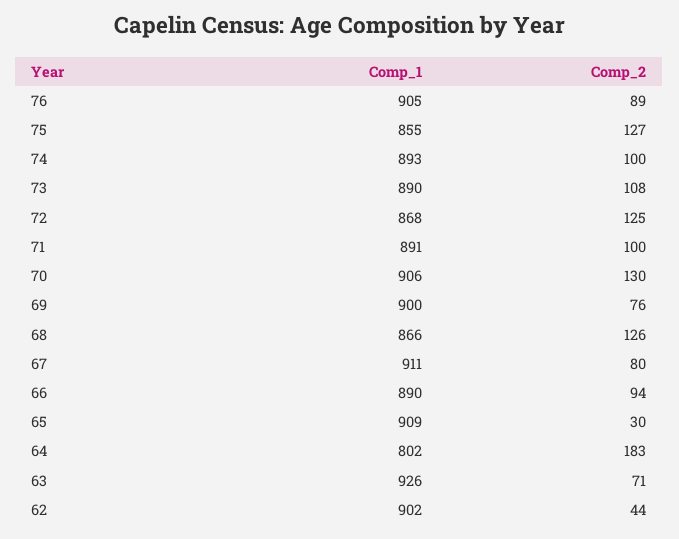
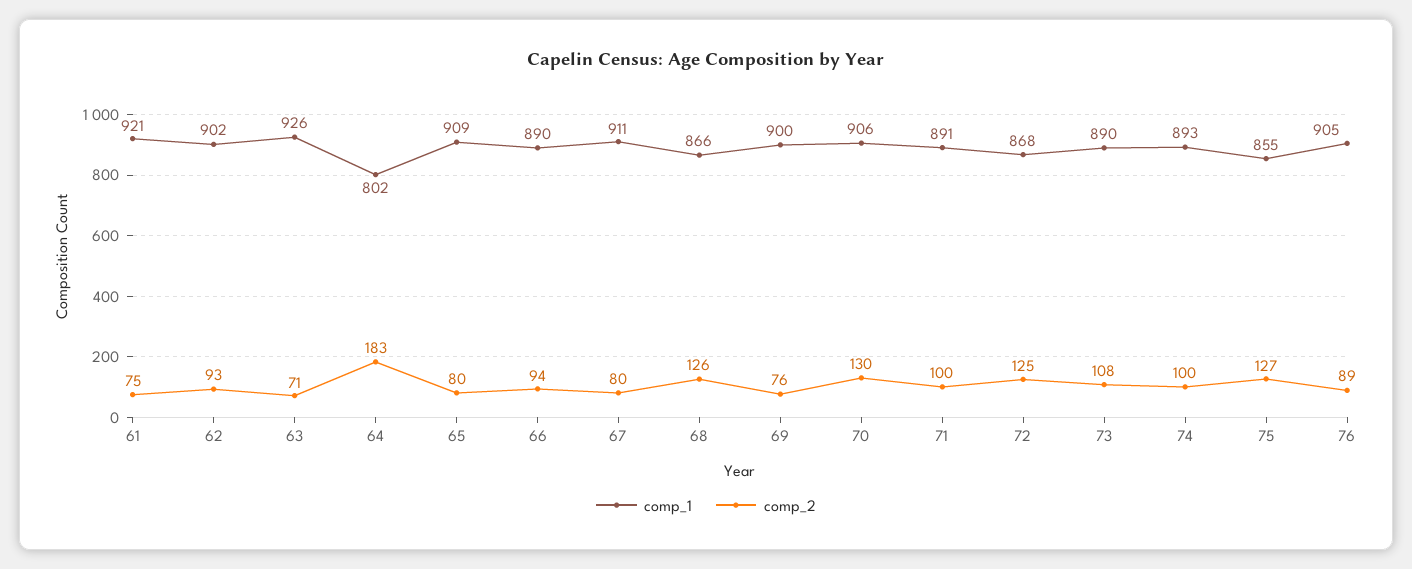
Comp_2, 65: 30 -> 80
Comp_2, 62: 44 -> 93
Comp_1, 61: none -> 921
Comp_2, 61: none -> 75

